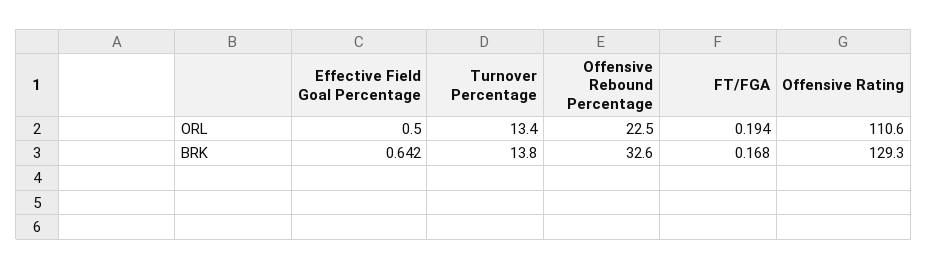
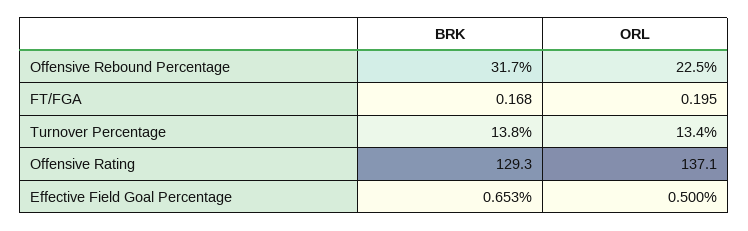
FT/FGA, ORL: 0.194 -> 0.195
Offensive Rating, ORL: 110.6 -> 137.1
Effective Field Goal Percentage, BRK: 0.642 -> 0.653
Offensive Rebound Percentage, BRK: 32.6 -> 31.7

